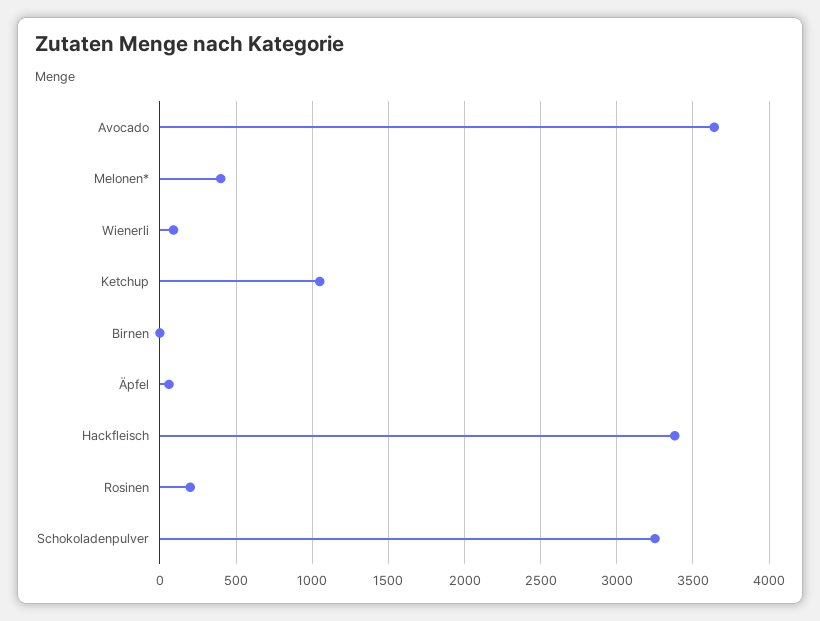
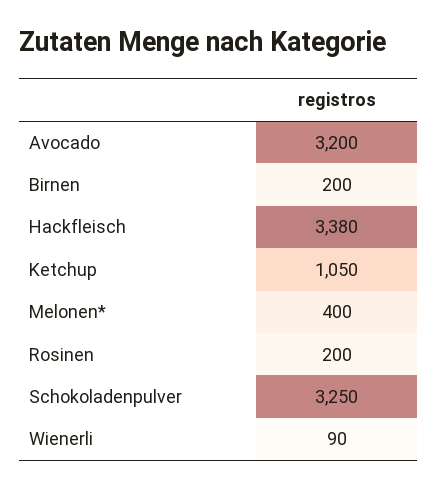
Avocado: 3650 -> 3200
Birnen: 0 -> 200
Äpfel: 50 -> none

